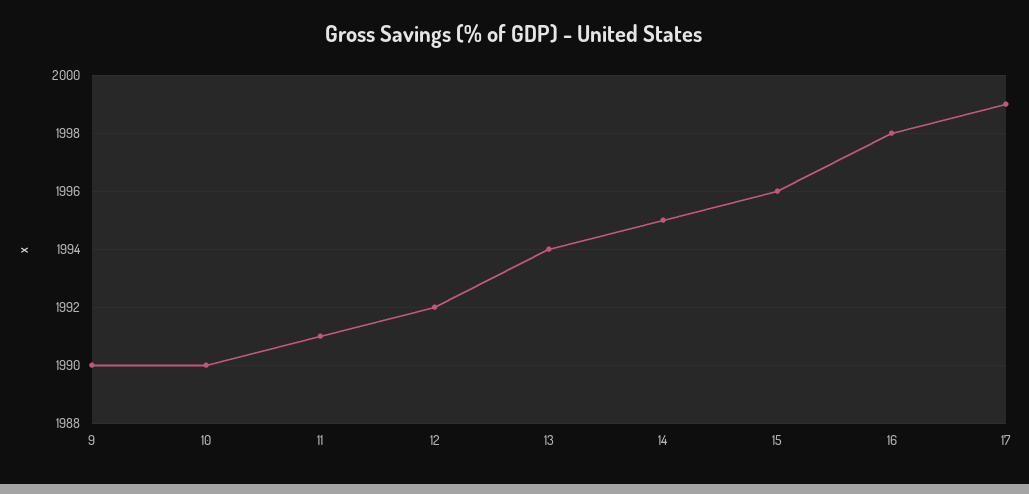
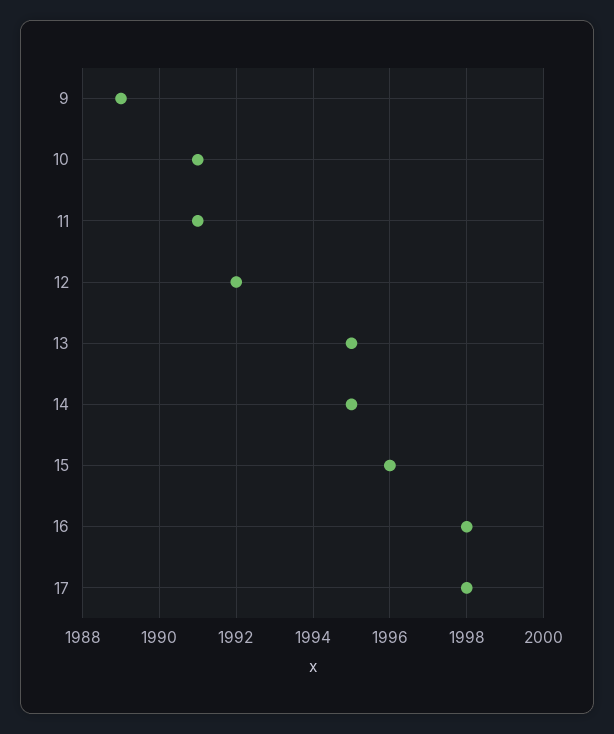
9: 1990 -> 1989
10: 1990 -> 1991
13: 1994 -> 1995
17: 1999 -> 1998

